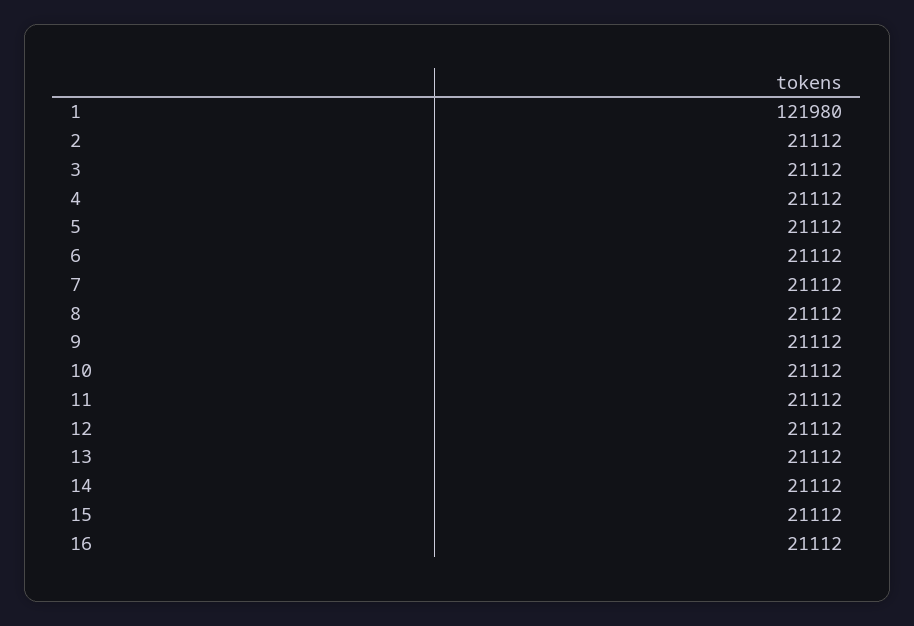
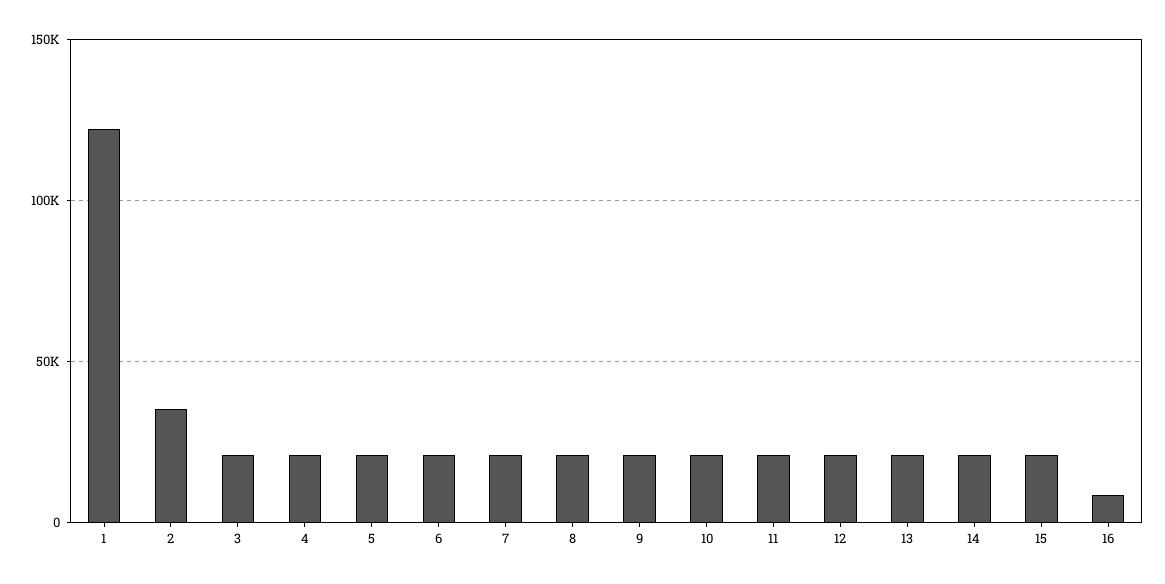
2: 21112 -> 35000
16: 21112 -> 10000

